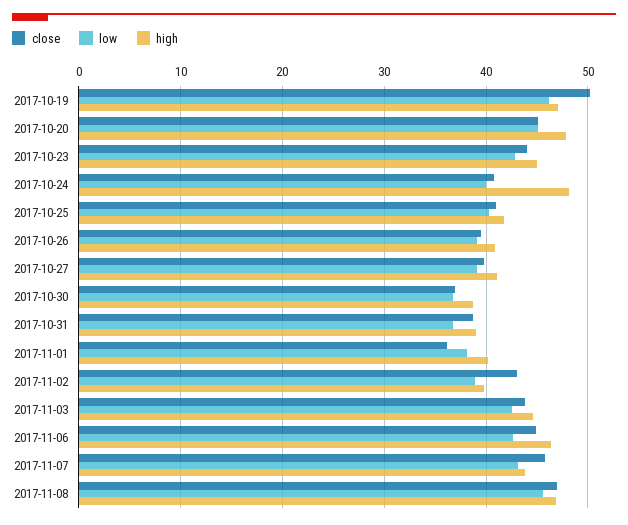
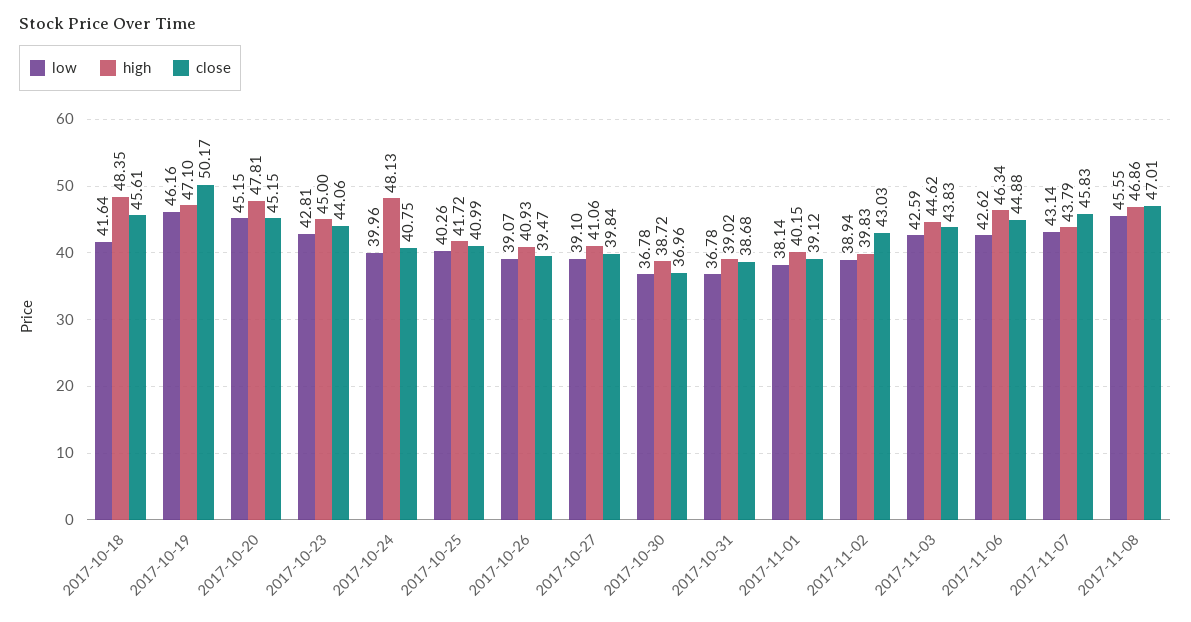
close, 2017-11-01: 36 -> 39.12
low, 2017-10-18: none -> 41.64
high, 2017-10-18: none -> 48.35
close, 2017-10-18: none -> 45.61

